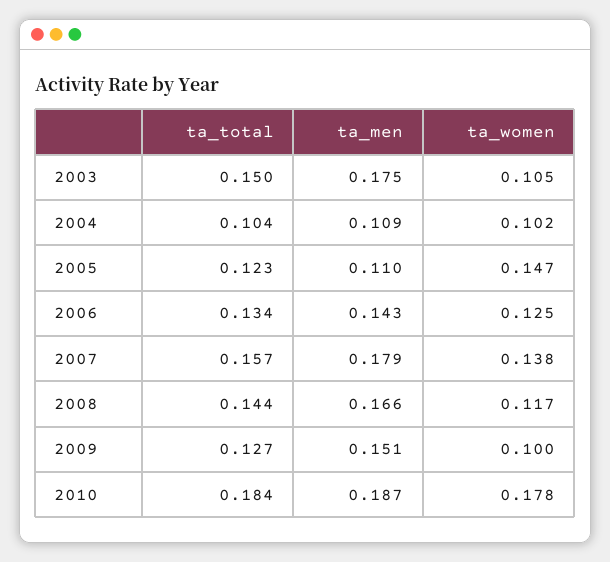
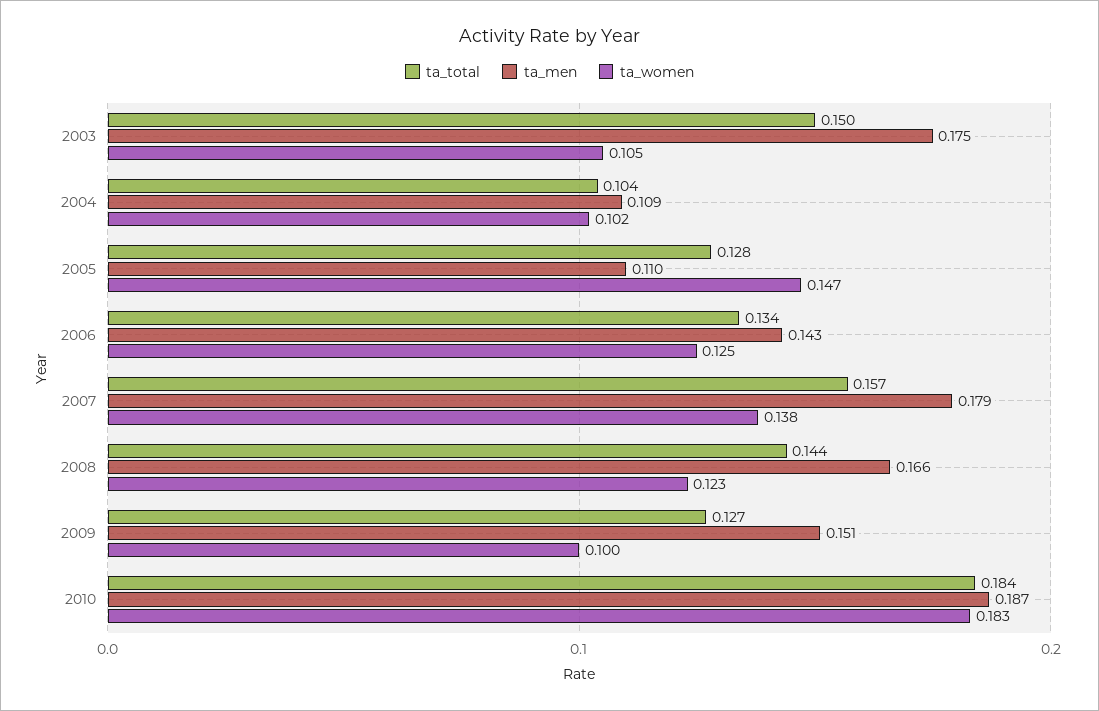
ta_total, 2005: 0.123 -> 0.128
ta_women, 2008: 0.117 -> 0.123
ta_women, 2010: 0.178 -> 0.183

